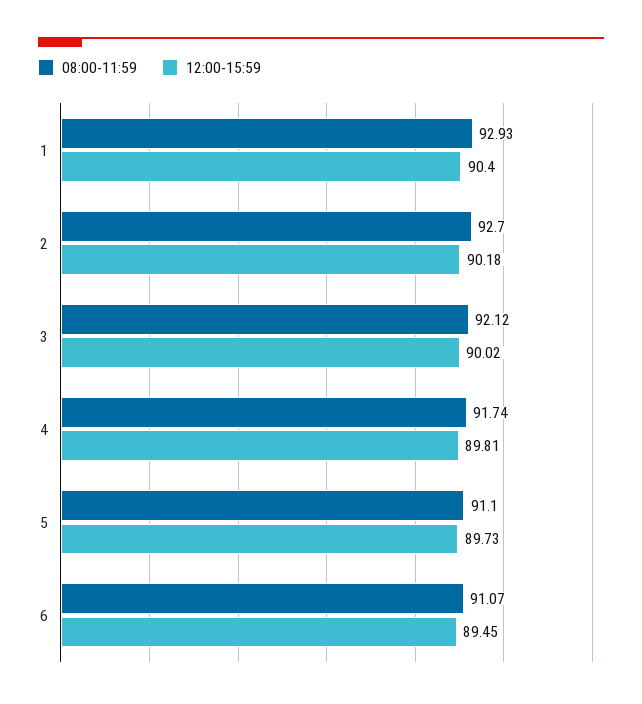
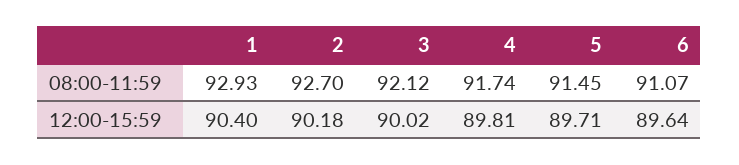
08:00-11:59, 5: 91.1 -> 91.45
12:00-15:59, 5: 89.73 -> 89.71
12:00-15:59, 6: 89.45 -> 89.64

